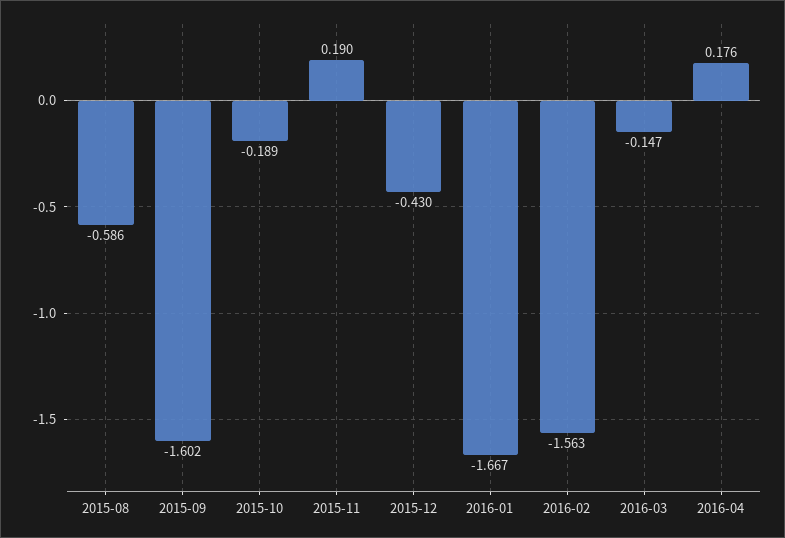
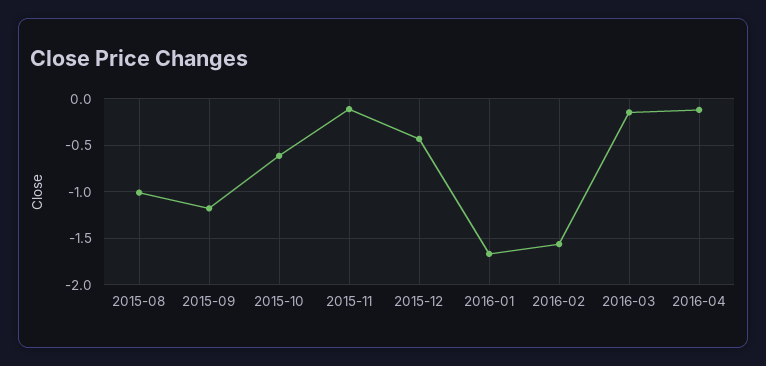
2015-08: -0.586 -> -1
2015-09: -1.602 -> -1.2
2015-10: -0.189 -> -0.6
2015-11: 0.19 -> -0.1
2016-04: 0.176 -> -0.1

